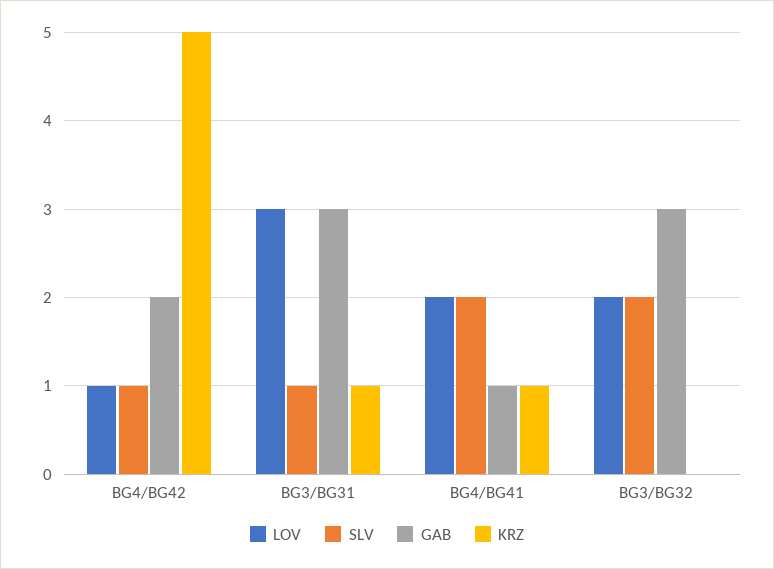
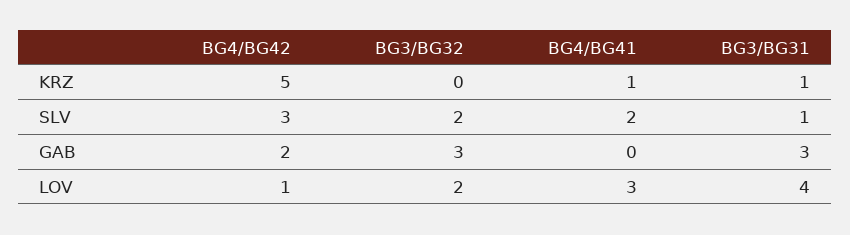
SLV, BG4/BG42: 1 -> 3
LOV, BG3/BG31: 3 -> 4
LOV, BG4/BG41: 2 -> 3
GAB, BG4/BG41: 1 -> 0

